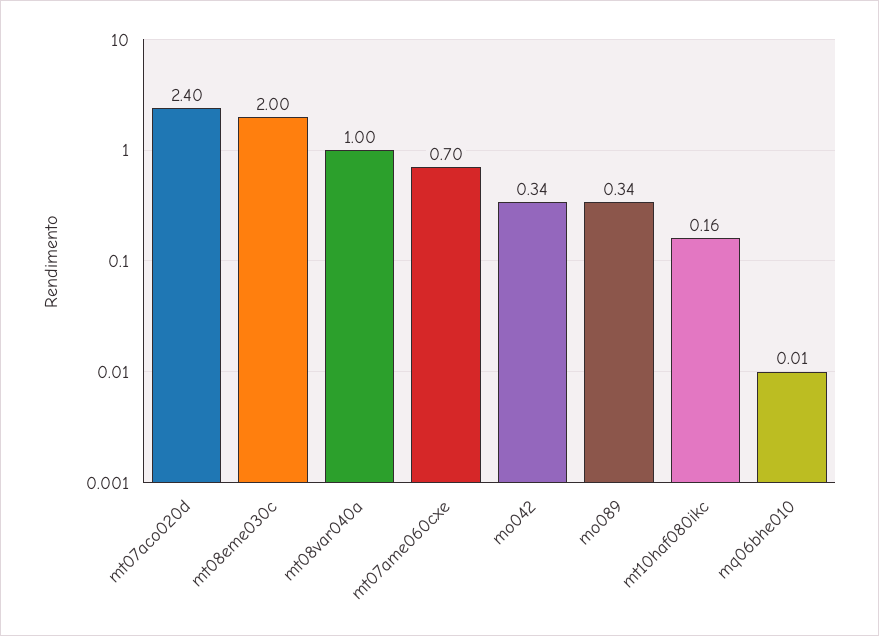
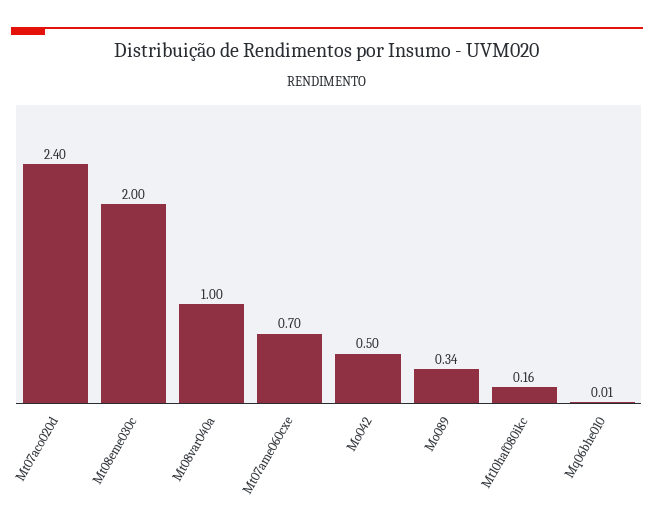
mo042: 0.34 -> 0.5

